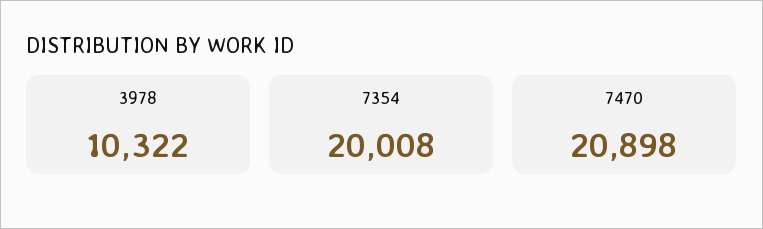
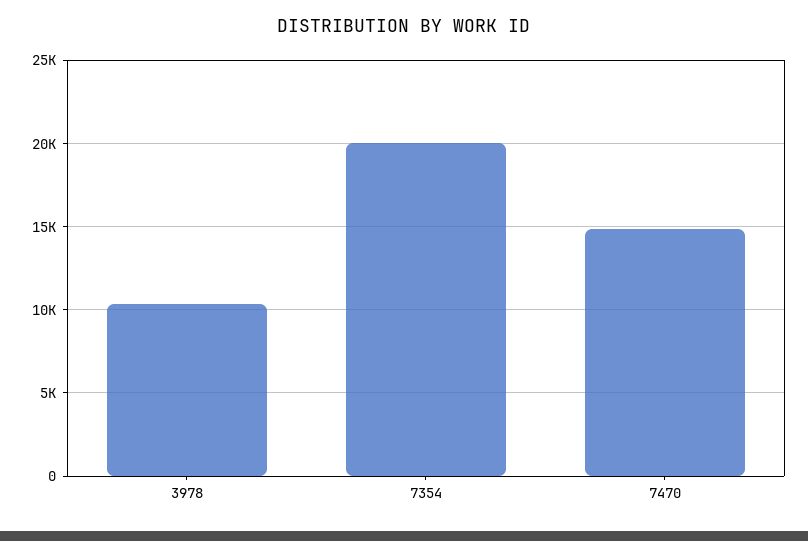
7470: 20898 -> 15000

